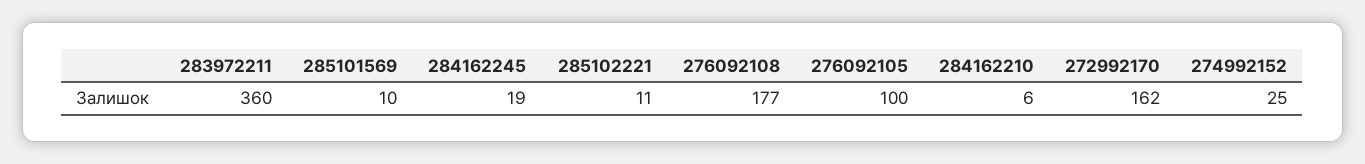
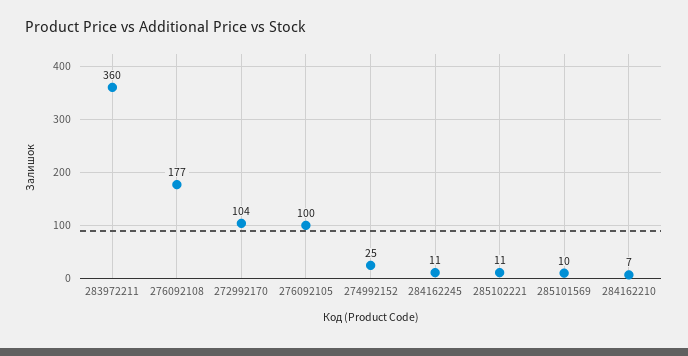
284162245: 19 -> 11
284162210: 6 -> 7
272992170: 162 -> 104

